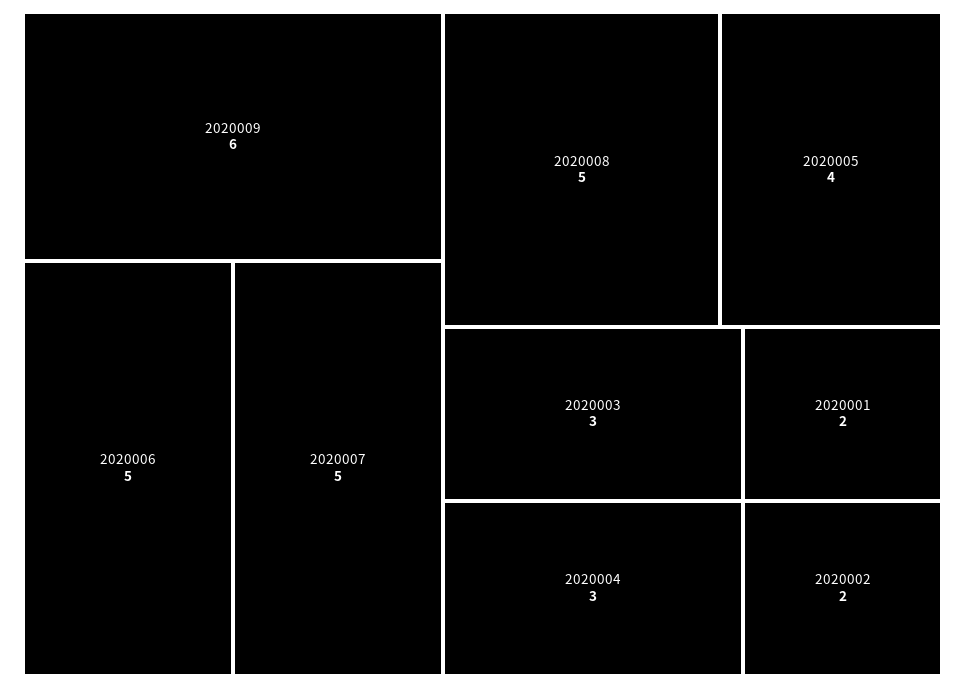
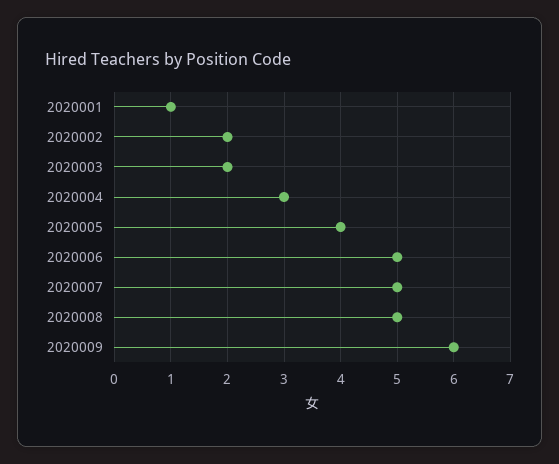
2020003: 3 -> 2
2020001: 2 -> 1

